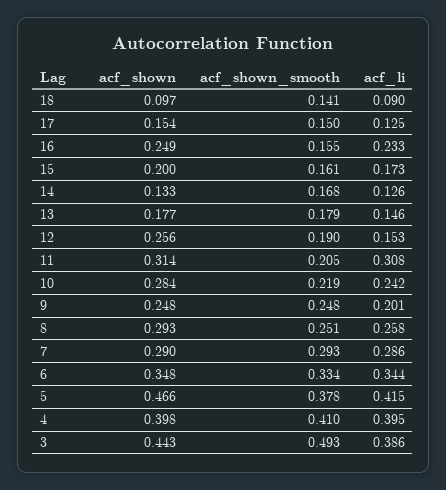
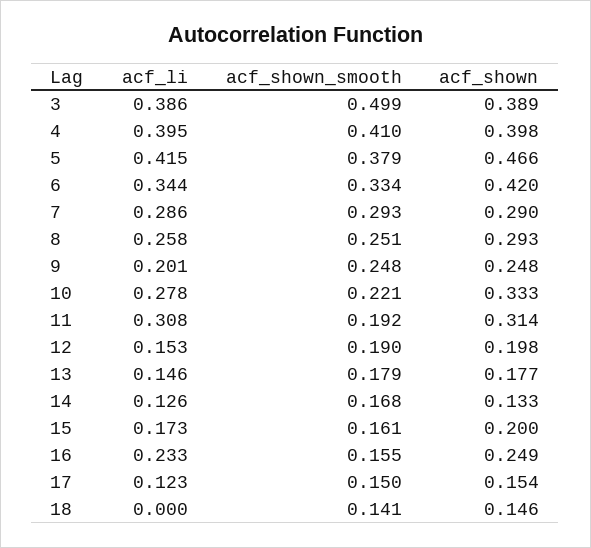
acf_shown, 18: 0.097 -> 0.146
acf_li, 18: 0.09 -> 0
acf_li, 17: 0.125 -> 0.123
acf_shown, 12: 0.256 -> 0.198
acf_shown_smooth, 11: 0.205 -> 0.192
acf_shown, 10: 0.284 -> 0.333
acf_shown_smooth, 10: 0.219 -> 0.221
acf_li, 10: 0.242 -> 0.278
acf_shown, 6: 0.348 -> 0.42
acf_shown_smooth, 5: 0.378 -> 0.379
acf_shown, 3: 0.443 -> 0.389
acf_shown_smooth, 3: 0.493 -> 0.499

